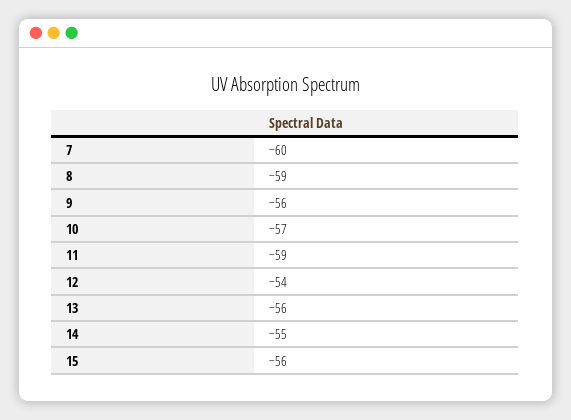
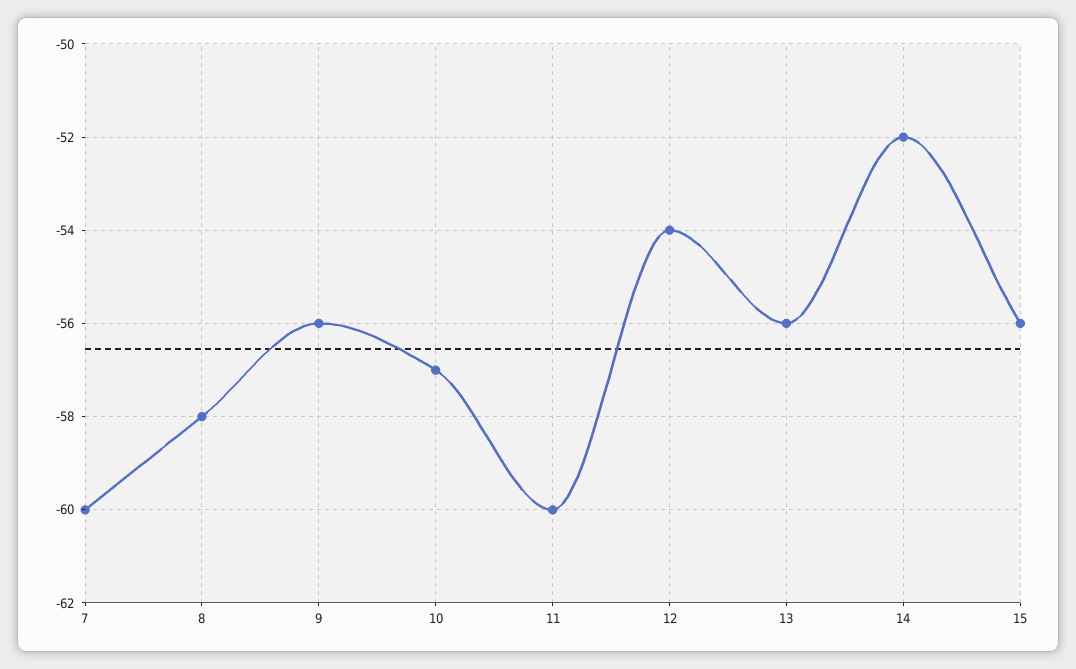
8: -59 -> -58
11: -59 -> -60
14: -55 -> -52

